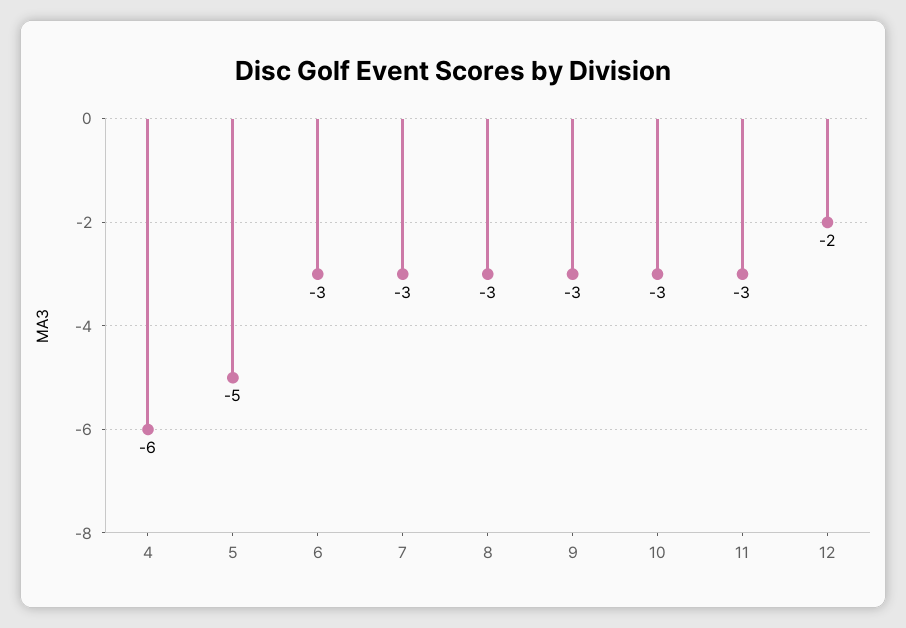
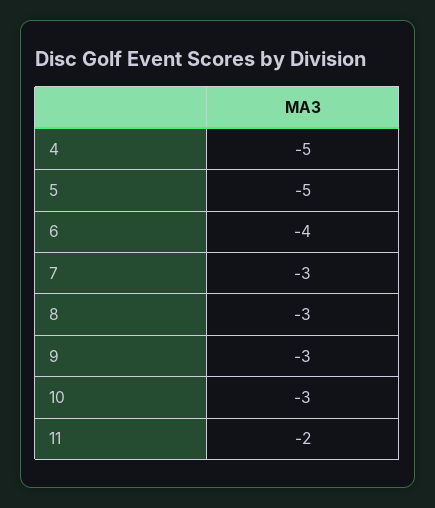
4: -6 -> -5
6: -3 -> -4
11: -3 -> -2
12: -2 -> none

